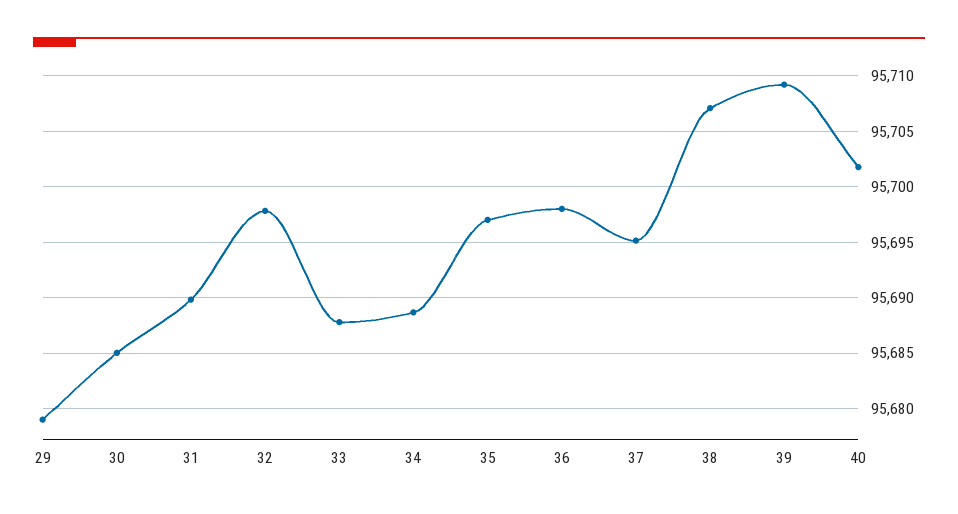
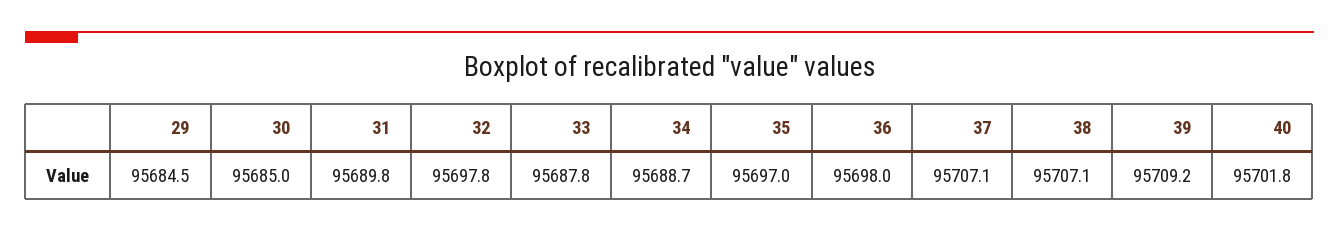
29: 95679 -> 95684.5
37: 95695 -> 95707.1

